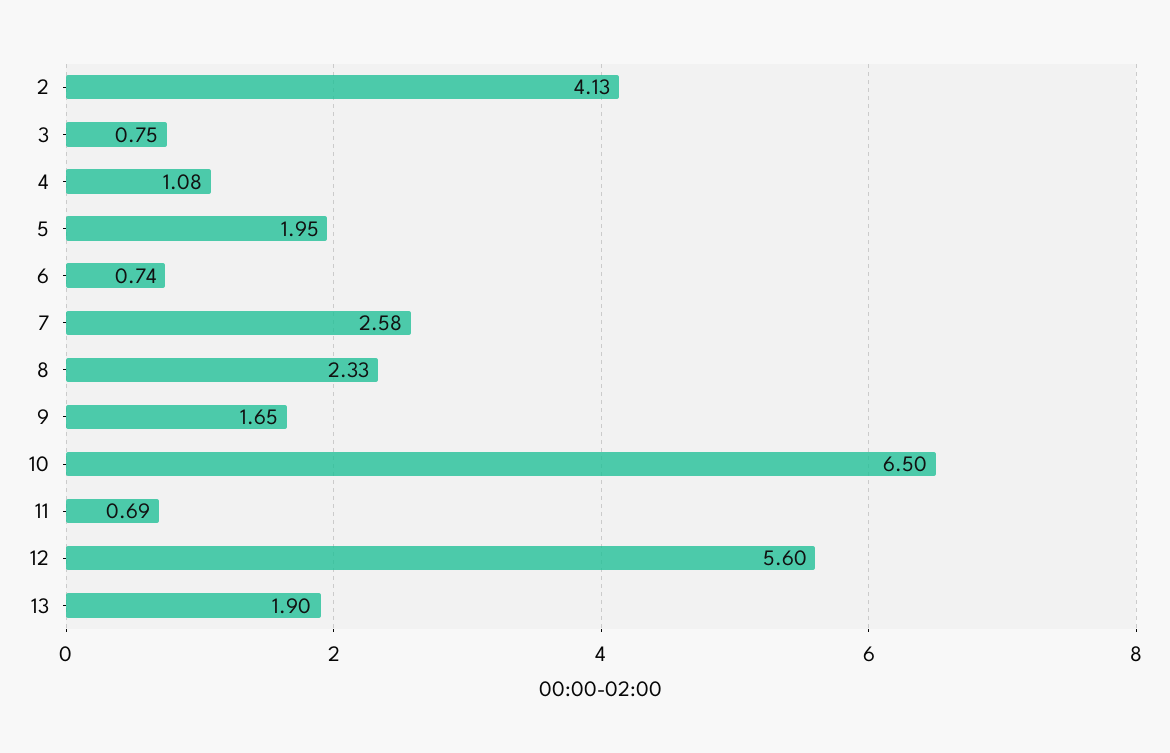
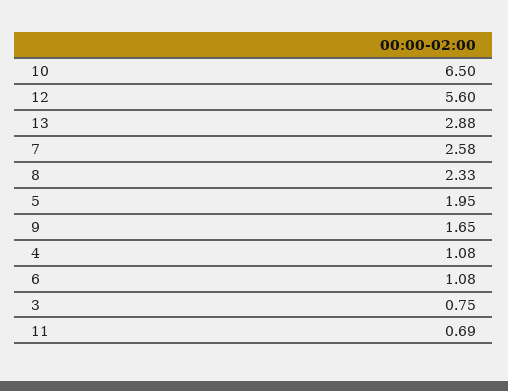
2: 4.13 -> none
6: 0.74 -> 1.08
13: 1.9 -> 2.88

